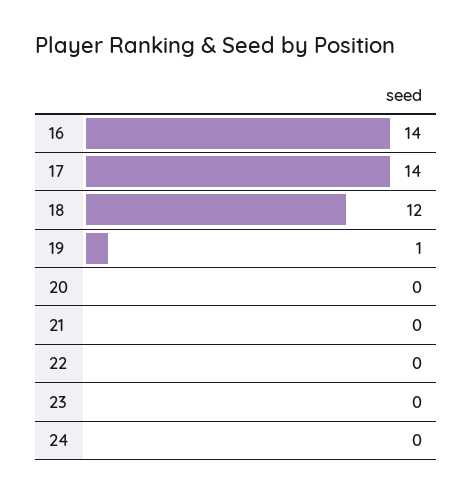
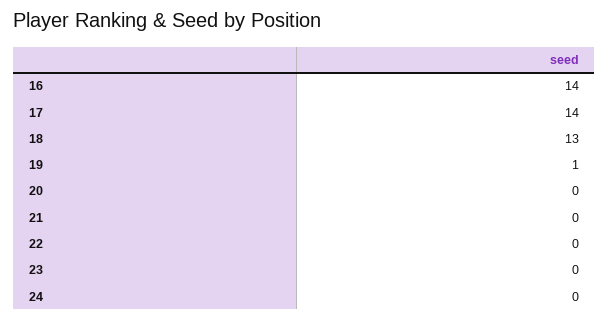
18: 12 -> 13

